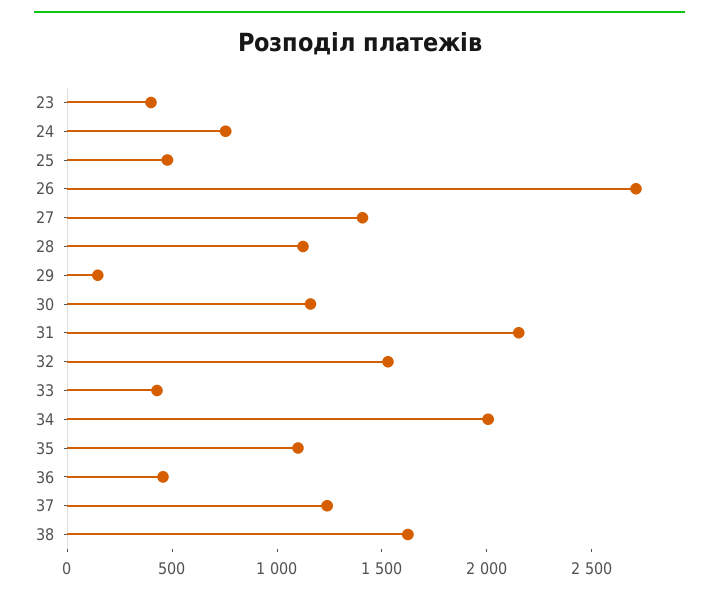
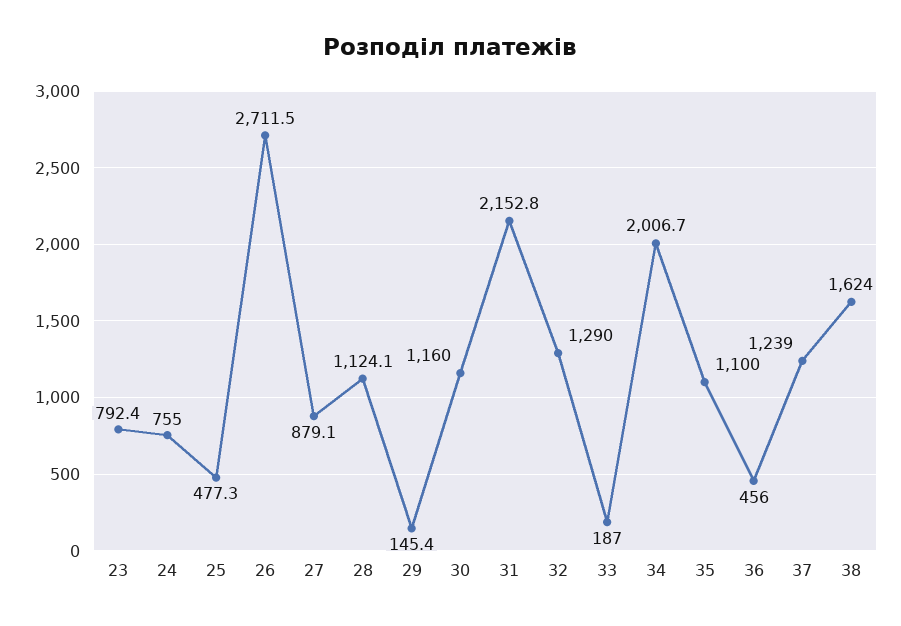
23: 400 -> 792.4
27: 1400 -> 879.1
32: 1500 -> 1290
33: 400 -> 187

